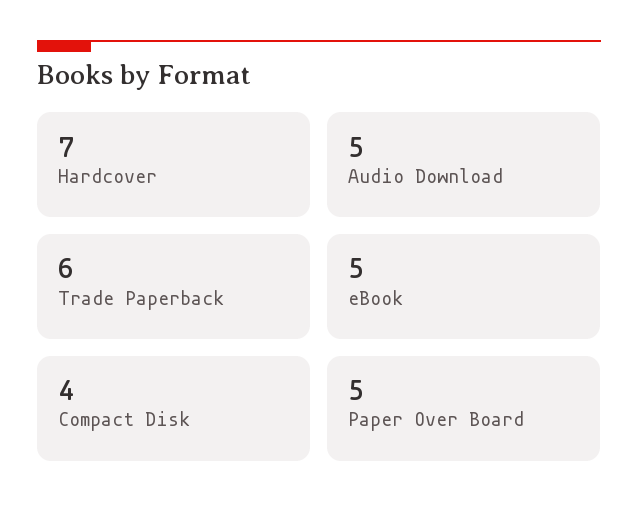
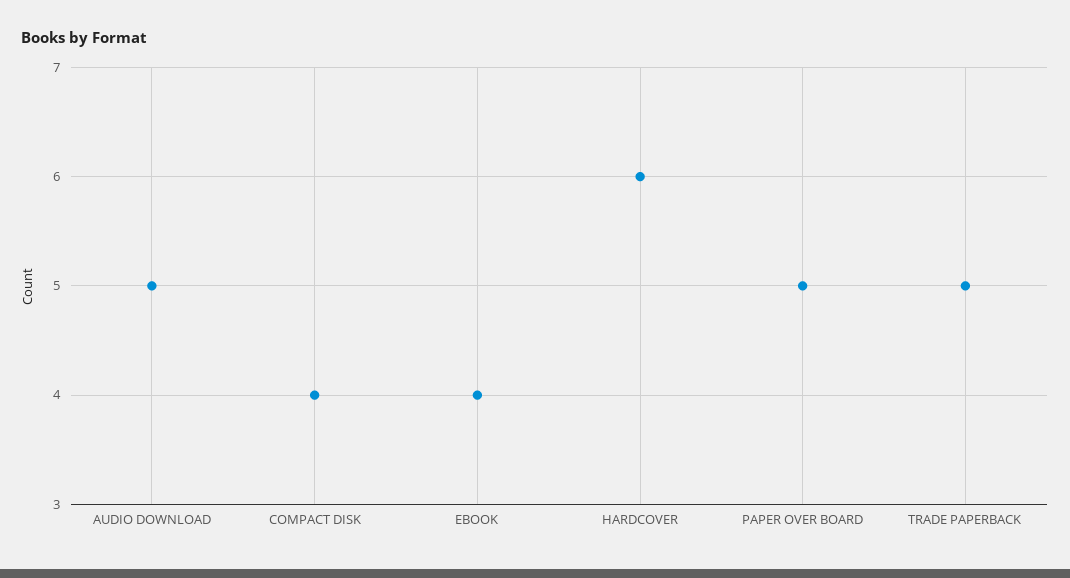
Hardcover: 7 -> 6
Trade Paperback: 6 -> 5
eBook: 5 -> 4

